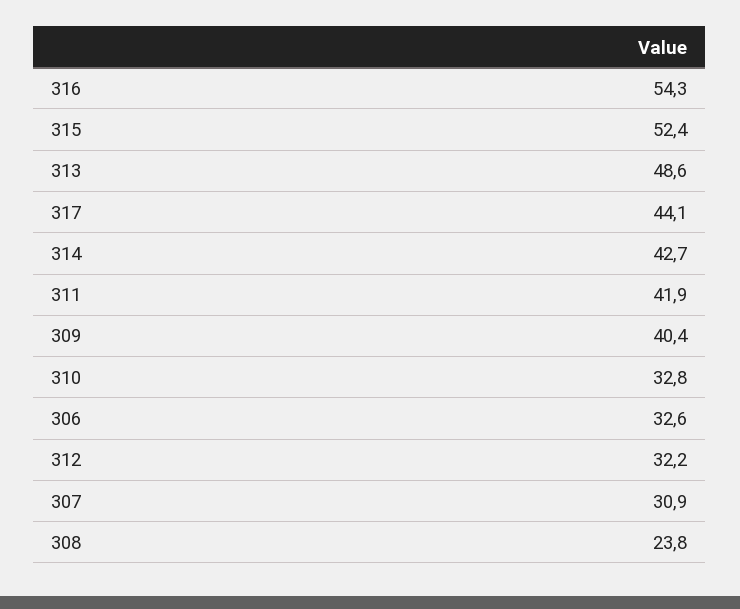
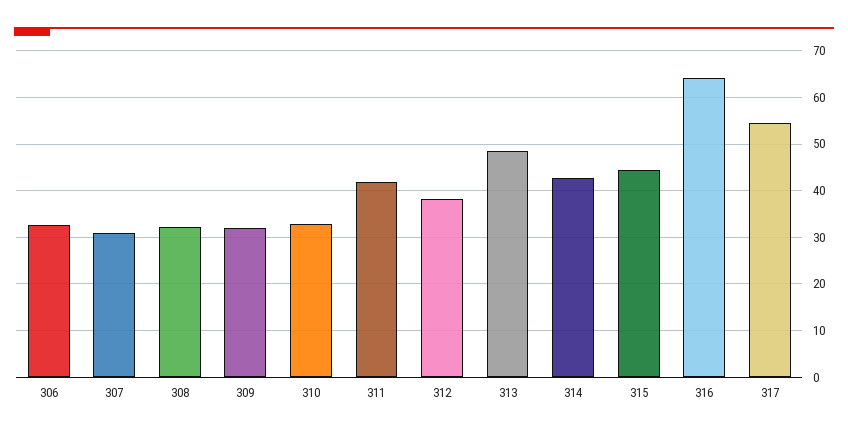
316: 54.3 -> 64
315: 52.4 -> 44
317: 44.1 -> 54
309: 40.4 -> 32
312: 32.2 -> 38
308: 23.8 -> 32

